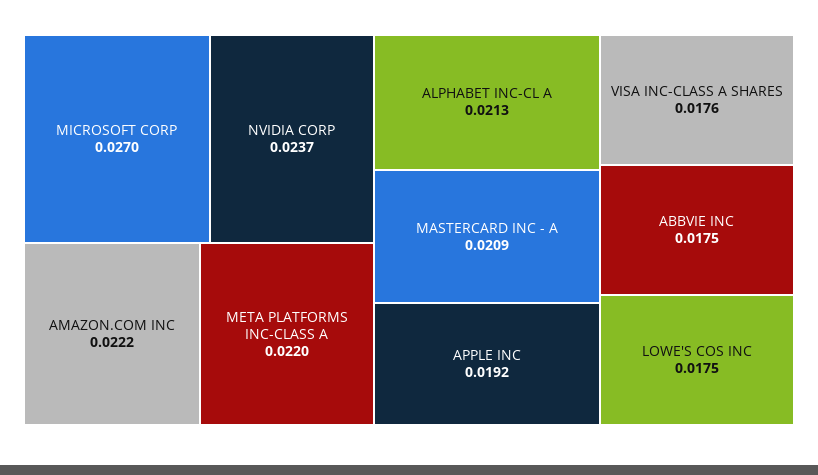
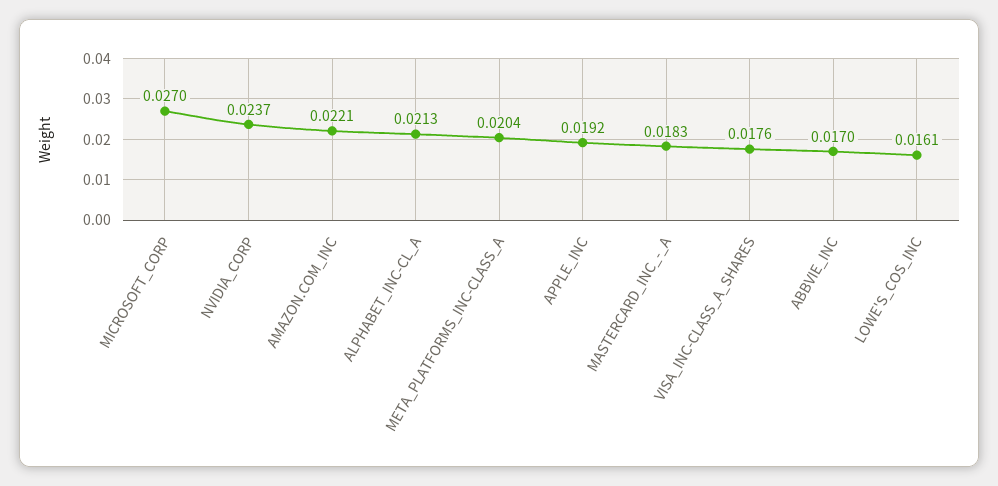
AMAZON.COM INC: 0.0222 -> 0.0221
META PLATFORMS INC-CLASS A: 0.022 -> 0.0204
MASTERCARD INC - A: 0.0209 -> 0.0183
ABBVIE INC: 0.0175 -> 0.017
LOWE'S COS INC: 0.0175 -> 0.0161

